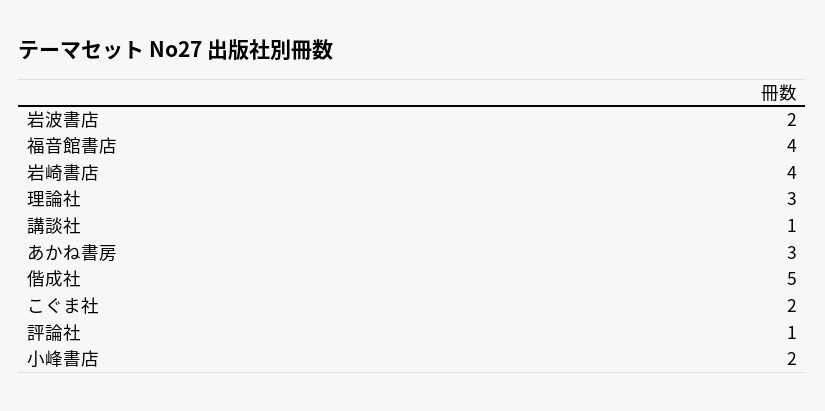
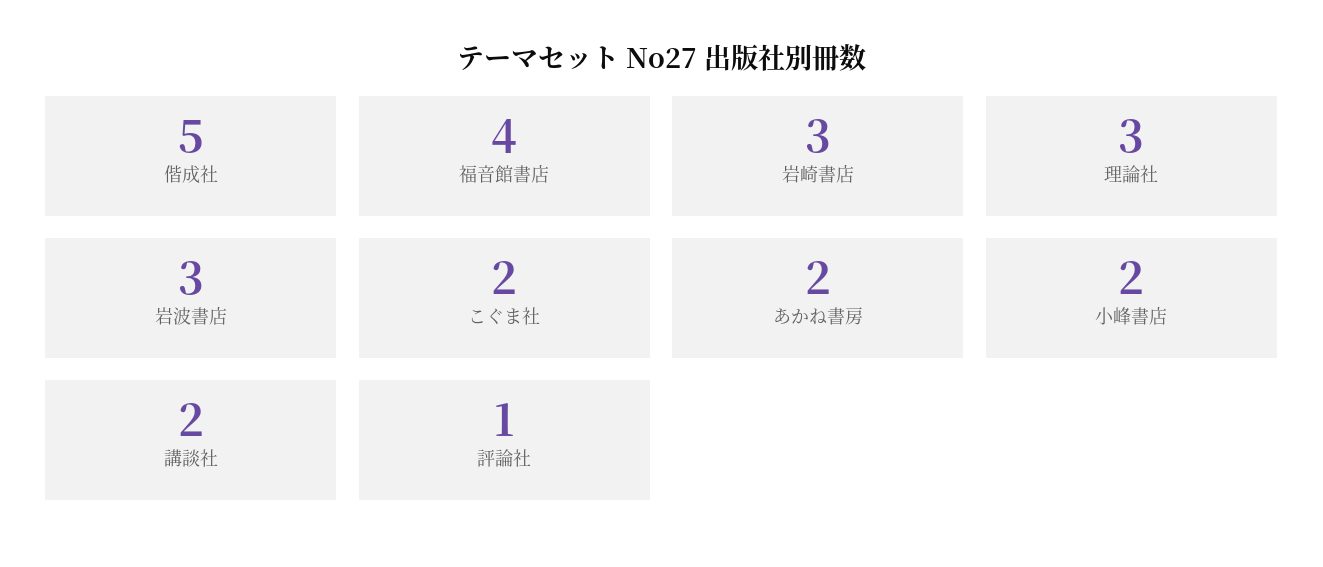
岩波書店: 2 -> 3
岩崎書店: 4 -> 3
講談社: 1 -> 2
あかね書房: 3 -> 2

